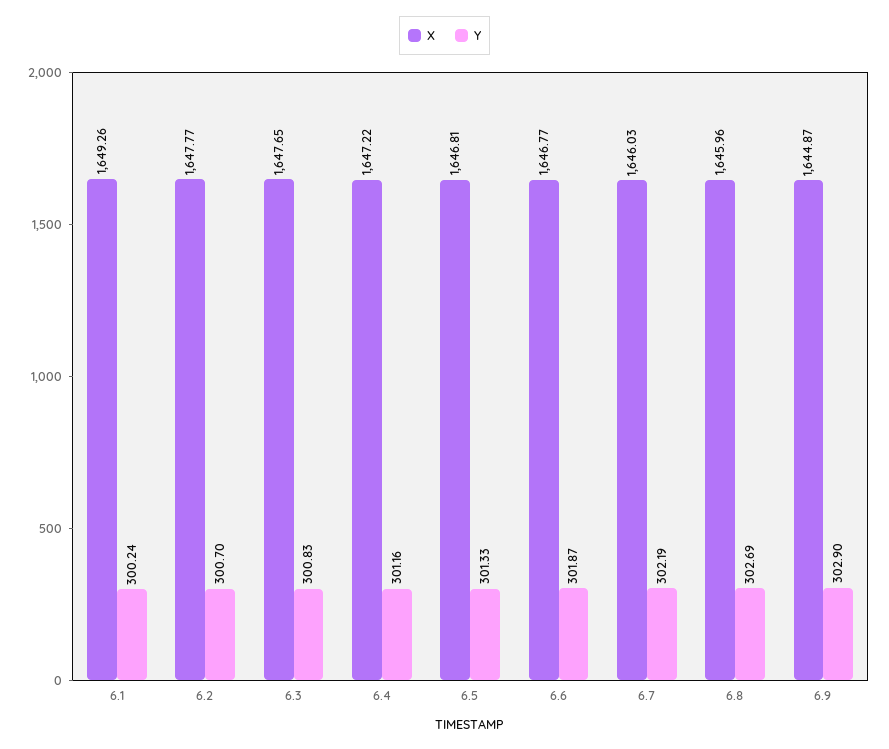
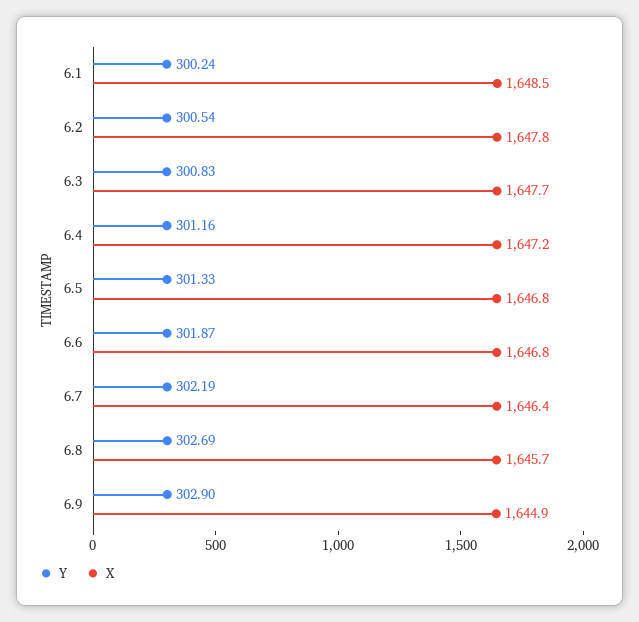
X, 6.1: 1649.26 -> 1648.5
Y, 6.2: 300.7 -> 300.54
X, 6.7: 1646.03 -> 1646.4
X, 6.8: 1645.96 -> 1645.7

